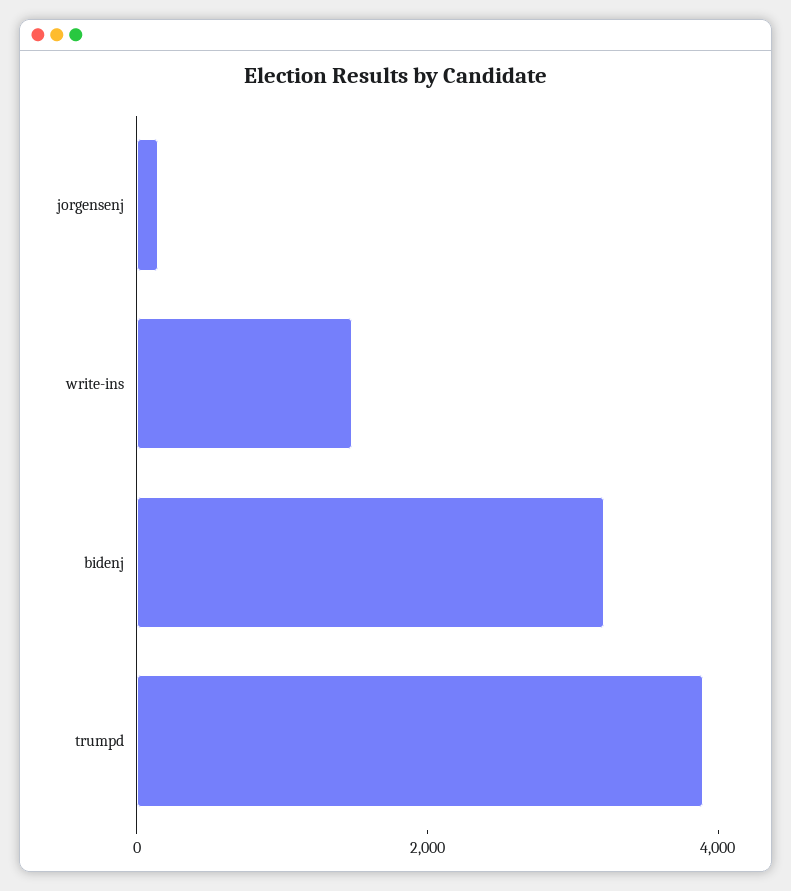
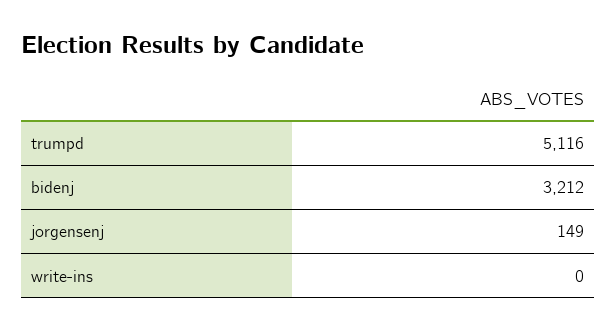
write-ins: 1500 -> 0
trumpd: 4000 -> 5116

